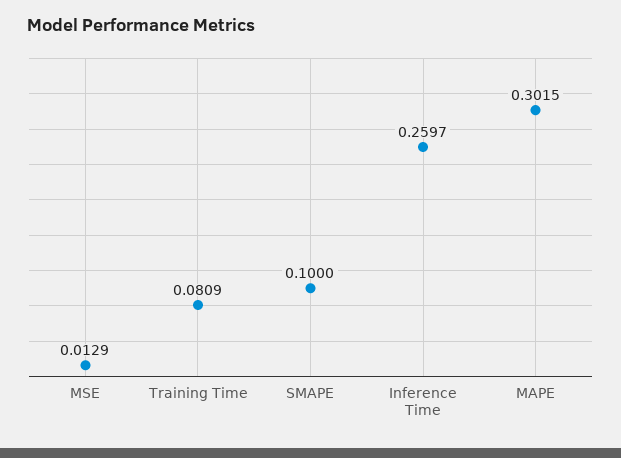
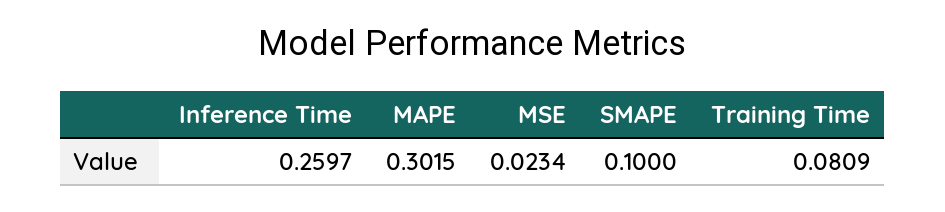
MSE: 0.0129 -> 0.0234

